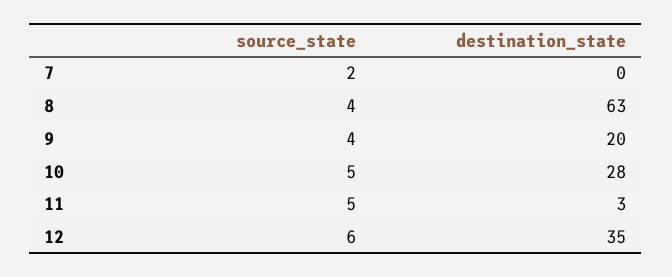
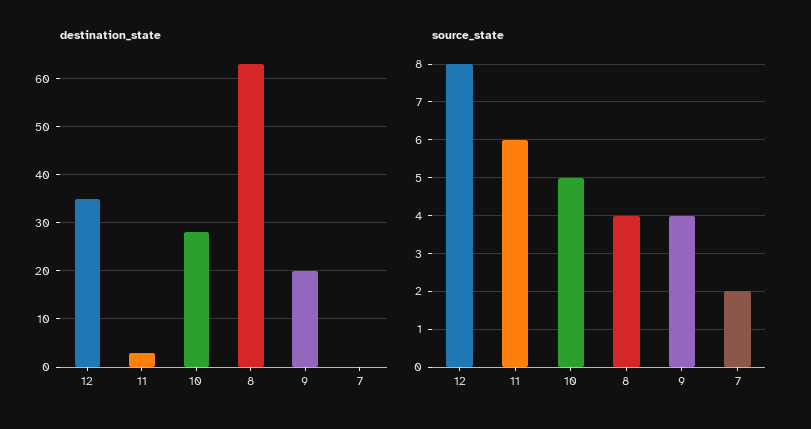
source_state, 11: 5 -> 6
source_state, 12: 6 -> 8

